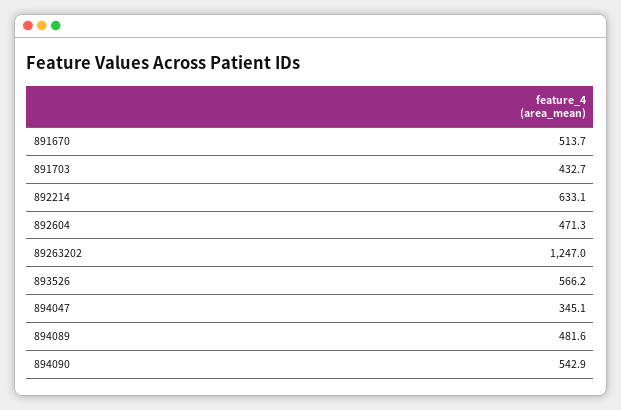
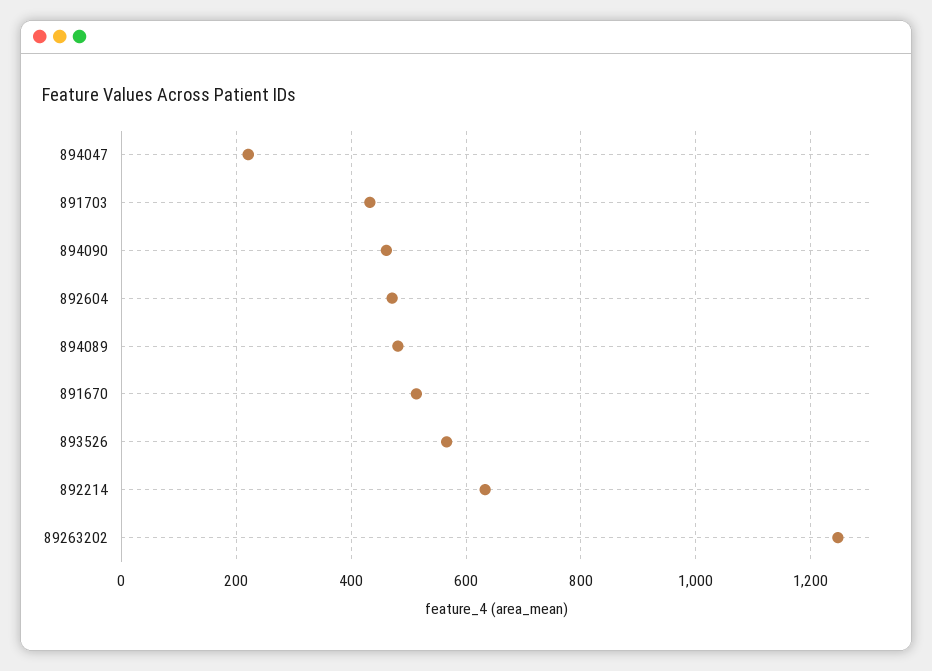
894047: 345.1 -> 220
894090: 542.9 -> 460

